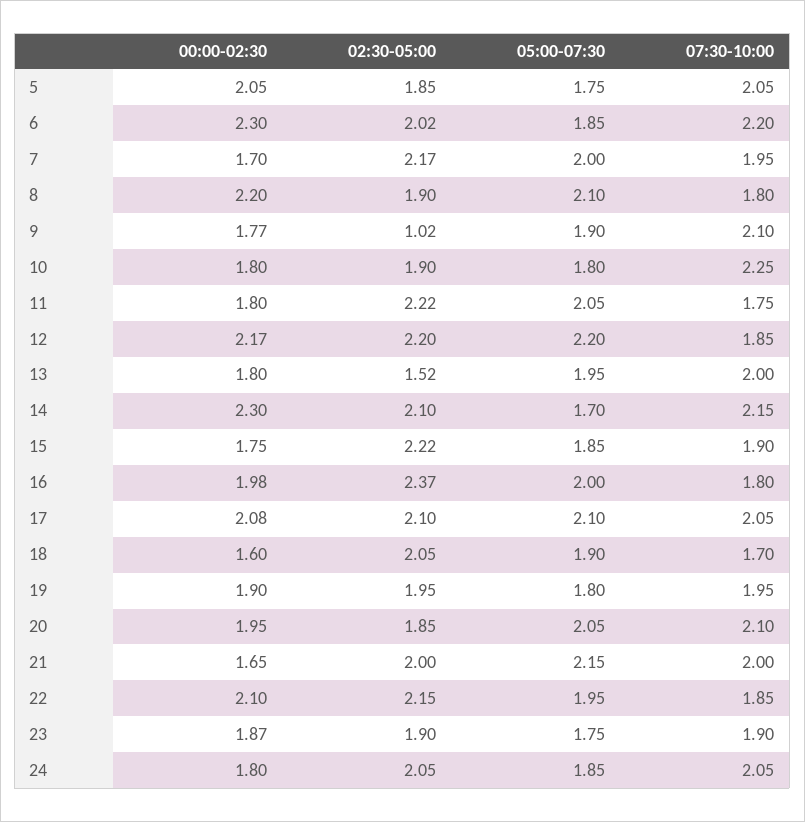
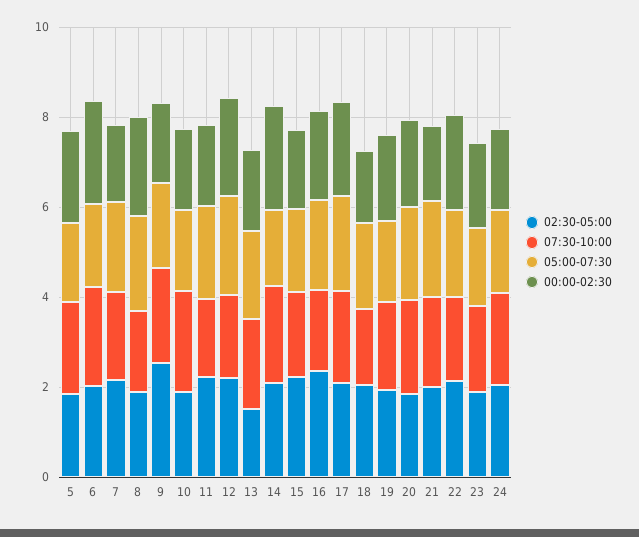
02:30-05:00, 9: 1.02 -> 2.5

